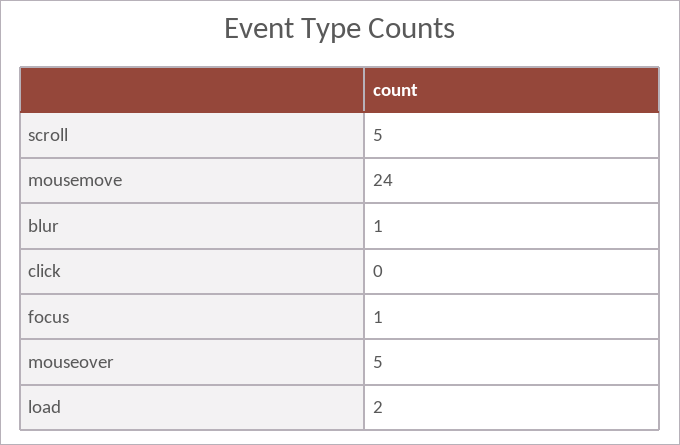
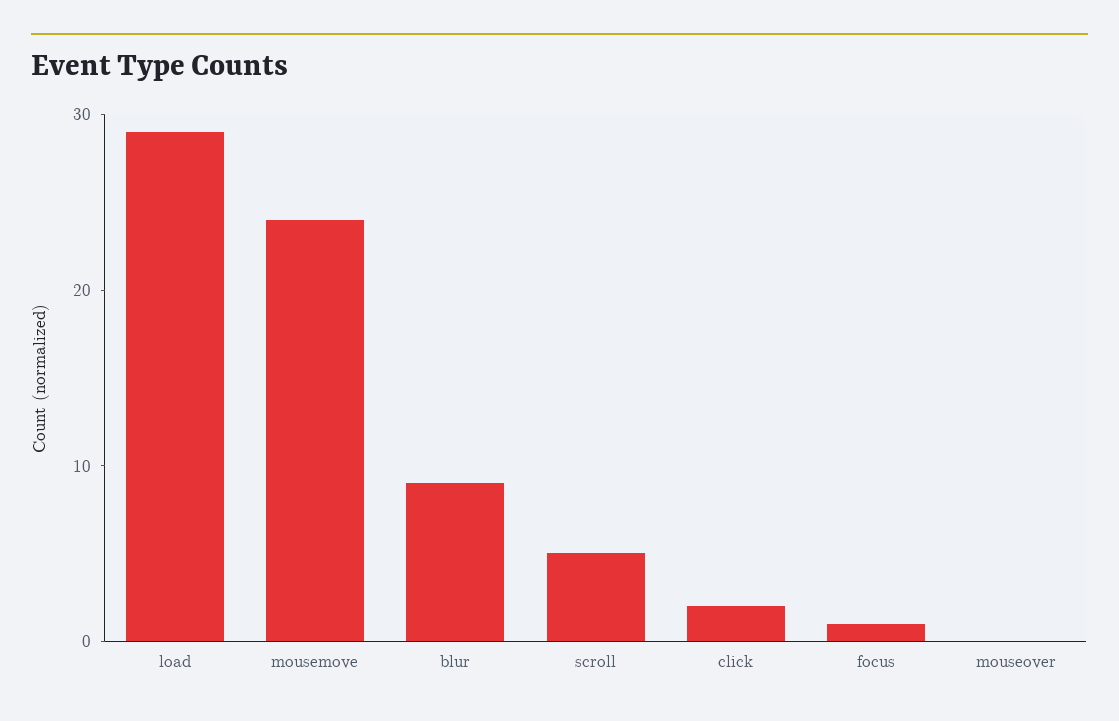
blur: 1 -> 9
click: 0 -> 2
mouseover: 5 -> 0
load: 2 -> 29

